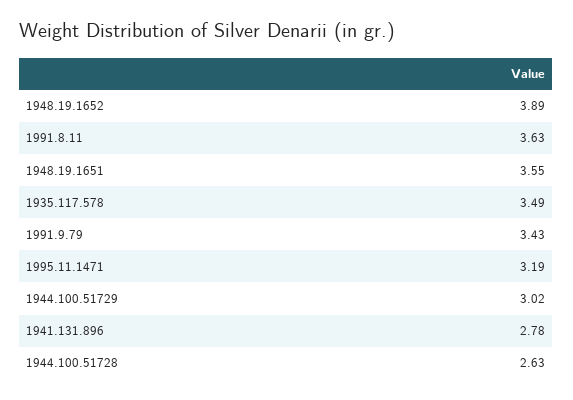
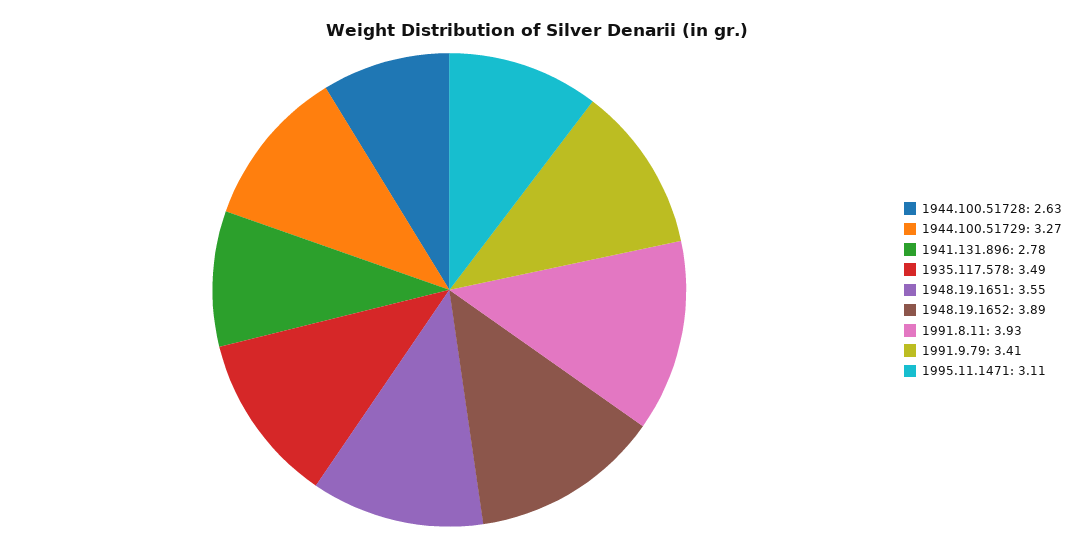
1991.8.11: 3.63 -> 3.93
1991.9.79: 3.43 -> 3.41
1995.11.1471: 3.19 -> 3.11
1944.100.51729: 3.02 -> 3.27

